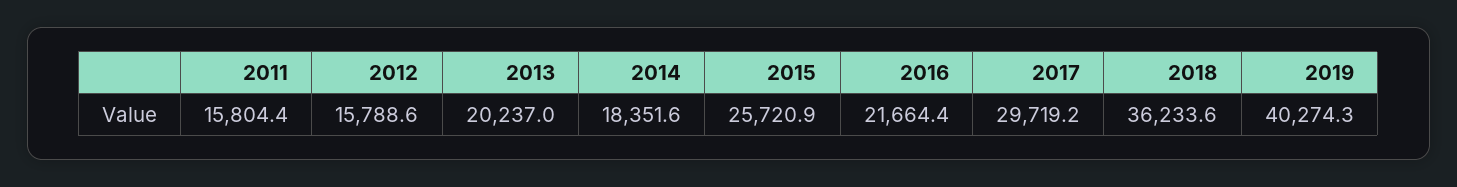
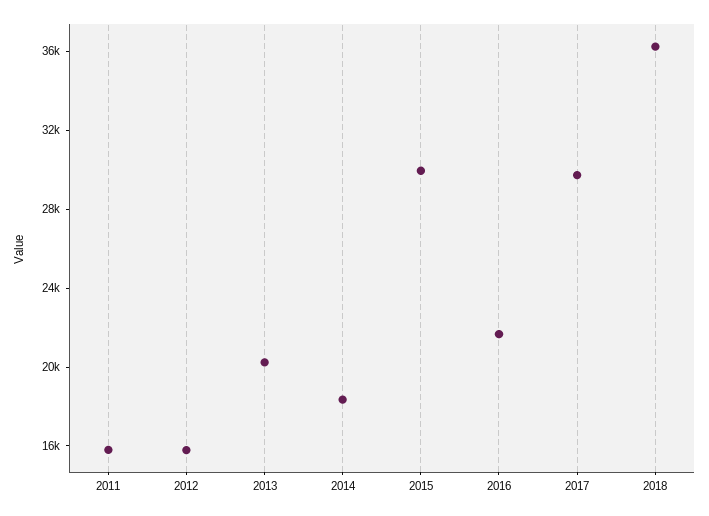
2015: 25720.9 -> 30000
2019: 40274.3 -> none

